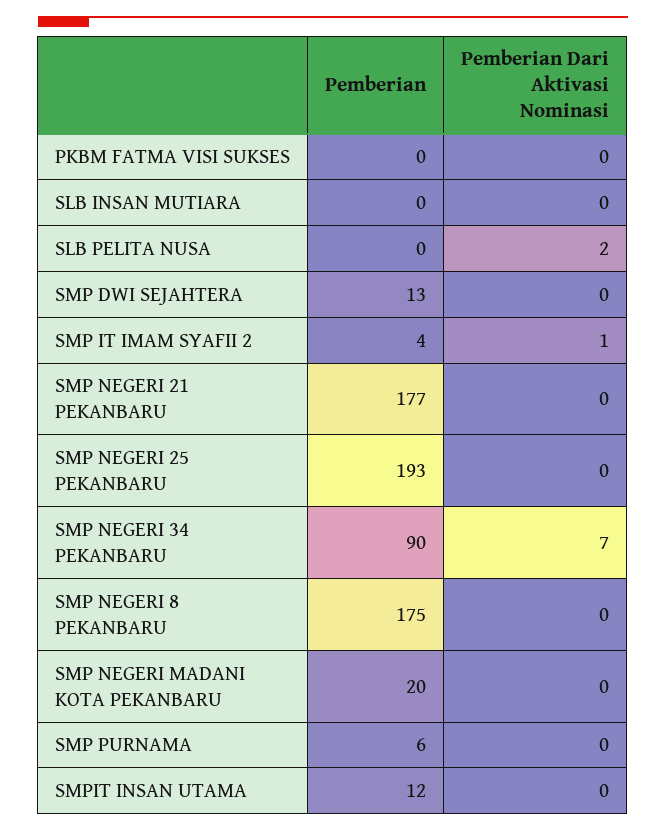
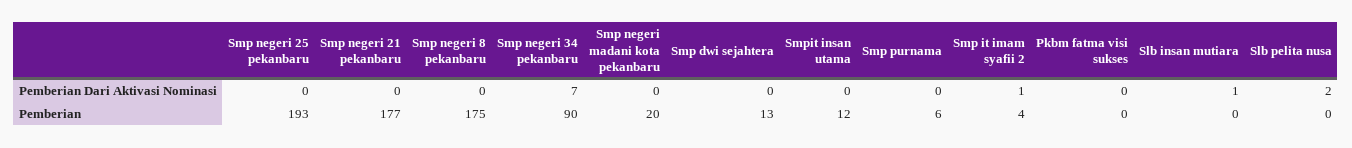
Pemberian Dari Aktivasi Nominasi, SLB INSAN MUTIARA: 0 -> 1

